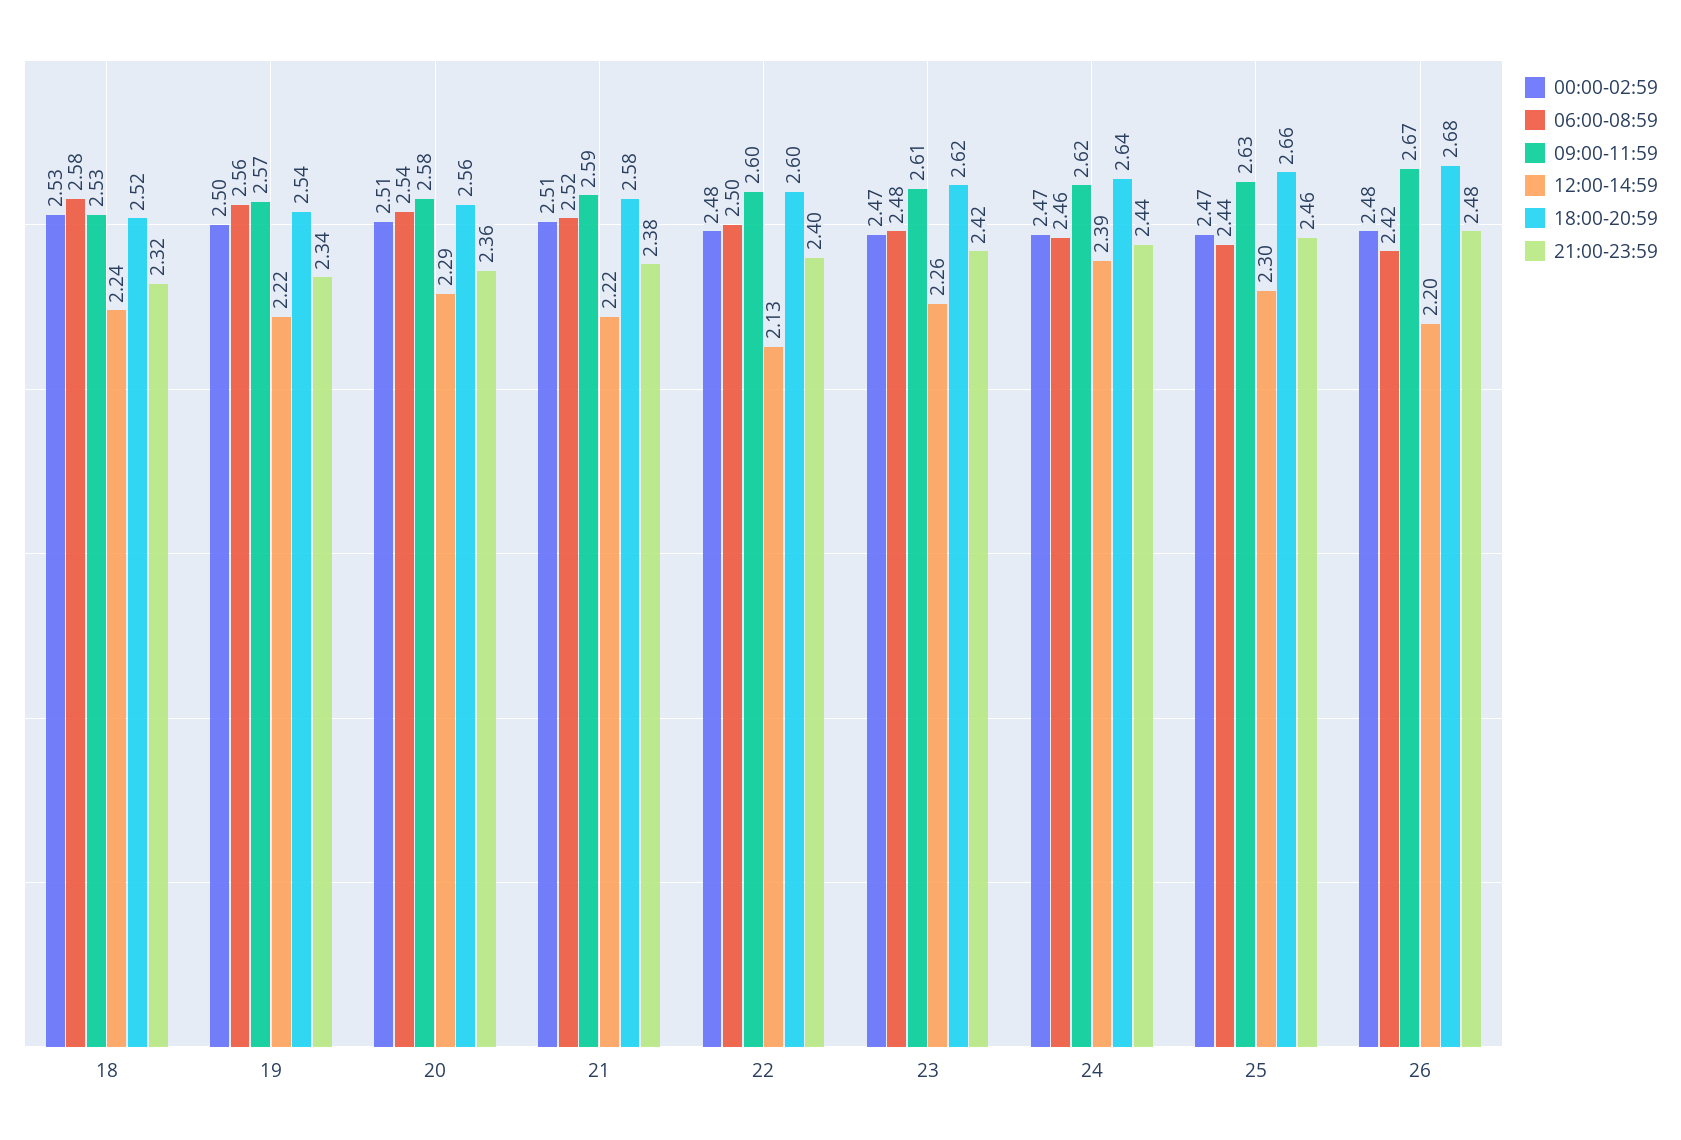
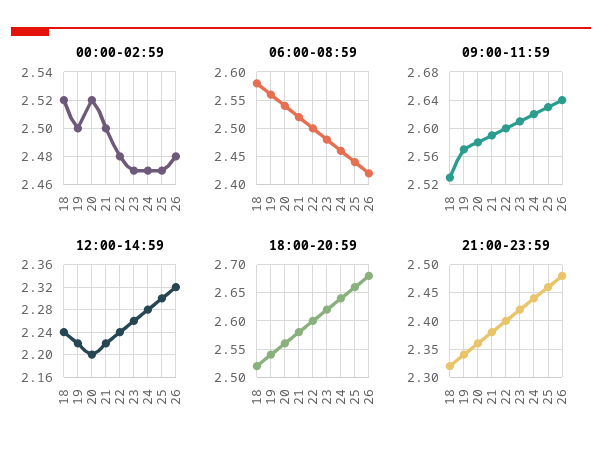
00:00-02:59, 18: 2.53 -> 2.52
00:00-02:59, 20: 2.51 -> 2.52
12:00-14:59, 20: 2.29 -> 2.2
00:00-02:59, 21: 2.51 -> 2.5
12:00-14:59, 22: 2.13 -> 2.24
12:00-14:59, 24: 2.39 -> 2.28
09:00-11:59, 26: 2.67 -> 2.64
12:00-14:59, 26: 2.2 -> 2.32

